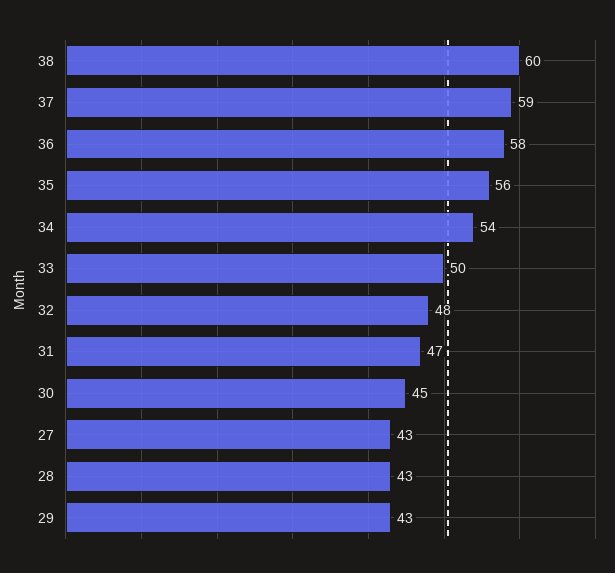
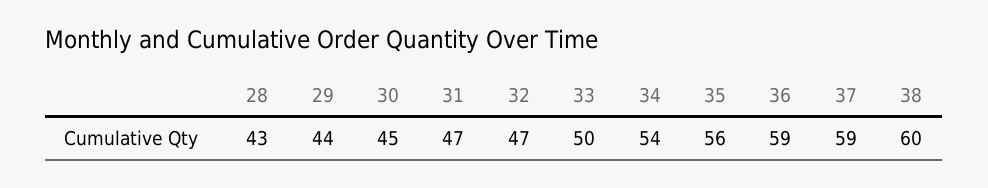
36: 58 -> 59
32: 48 -> 47
27: 43 -> none
29: 43 -> 44

